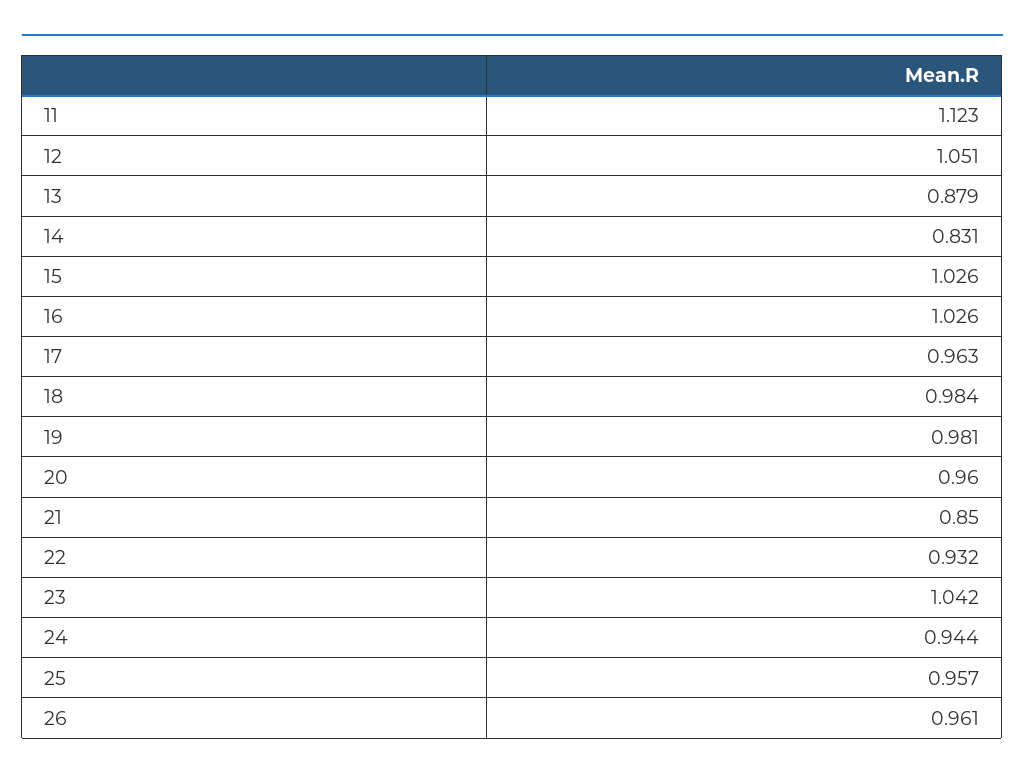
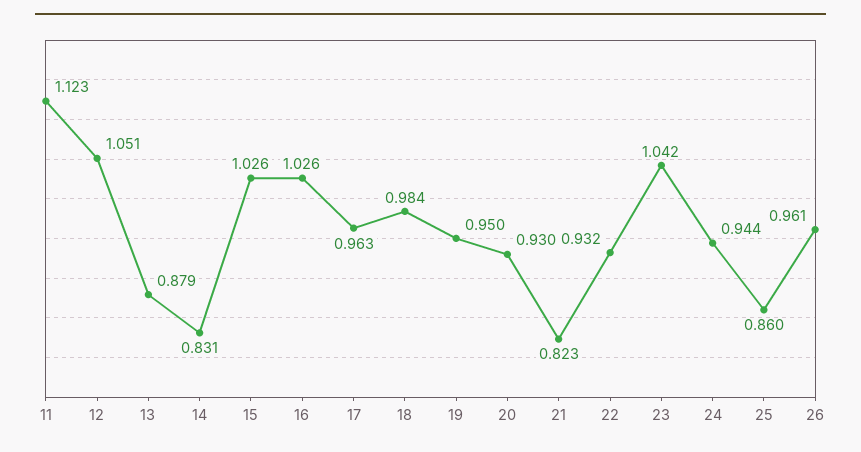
19: 0.981 -> 0.95
20: 0.96 -> 0.93
21: 0.85 -> 0.823
25: 0.957 -> 0.86

